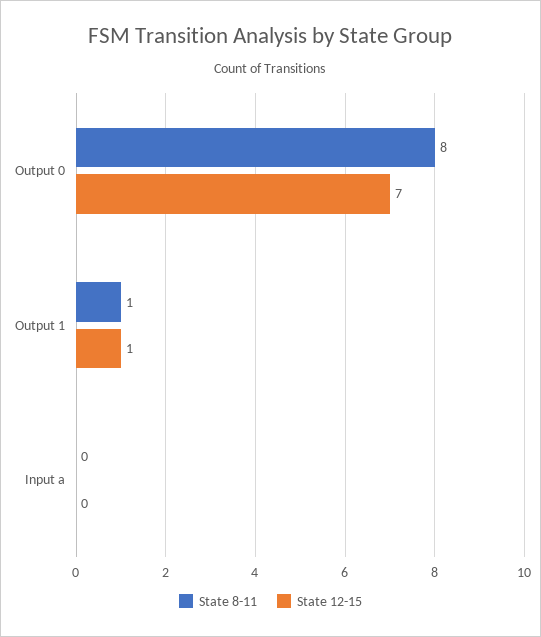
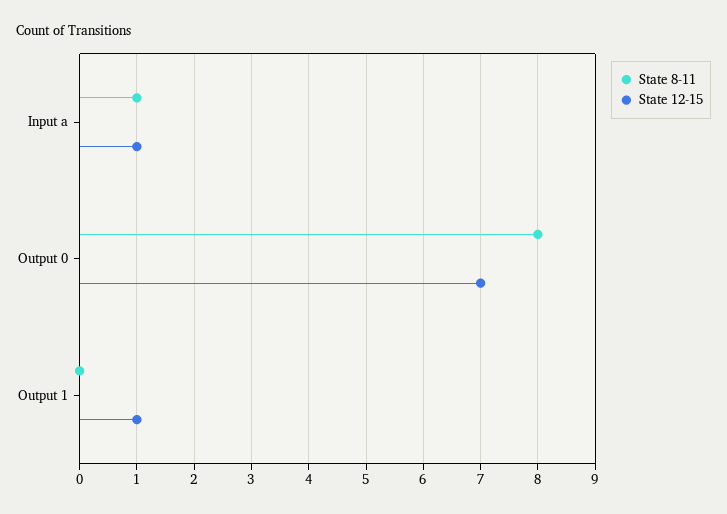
State 8-11, Output 1: 1 -> 0
State 8-11, Input a: 0 -> 1
State 12-15, Input a: 0 -> 1

